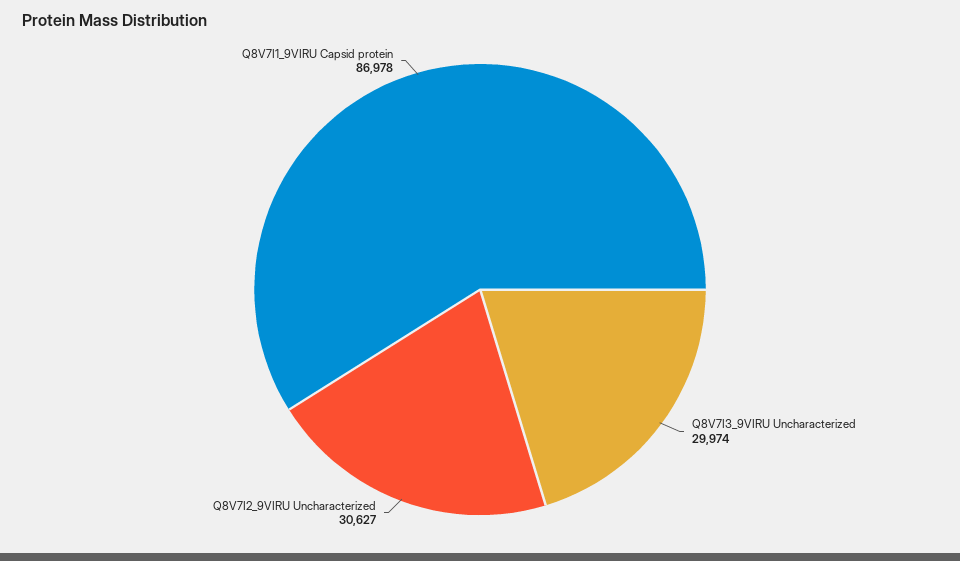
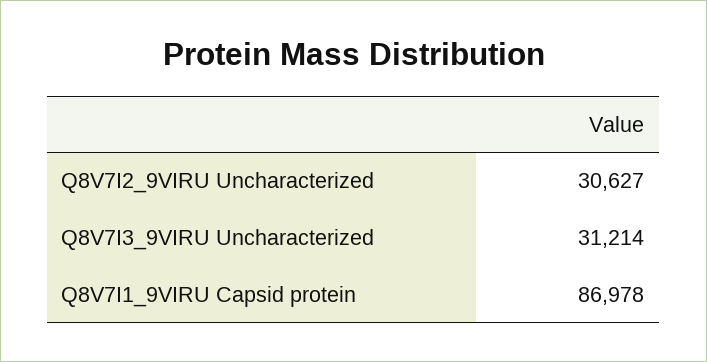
Q8V7I3_9VIRU Uncharacterized: 29974 -> 31214

